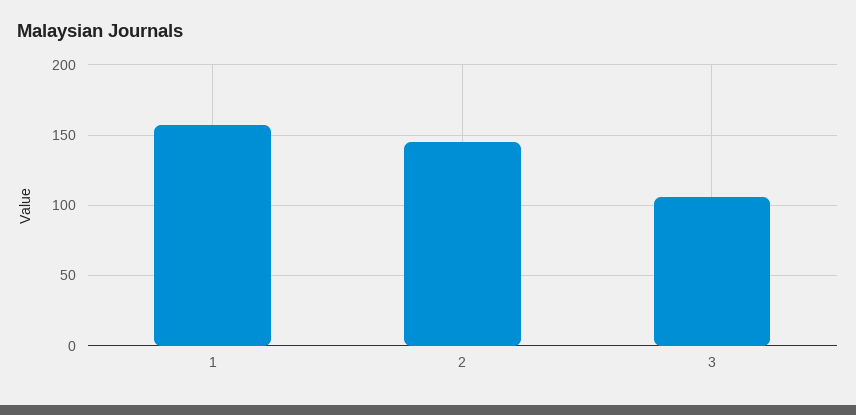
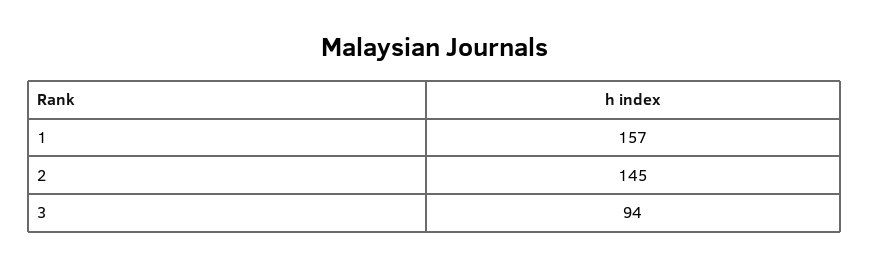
3: 105 -> 94

